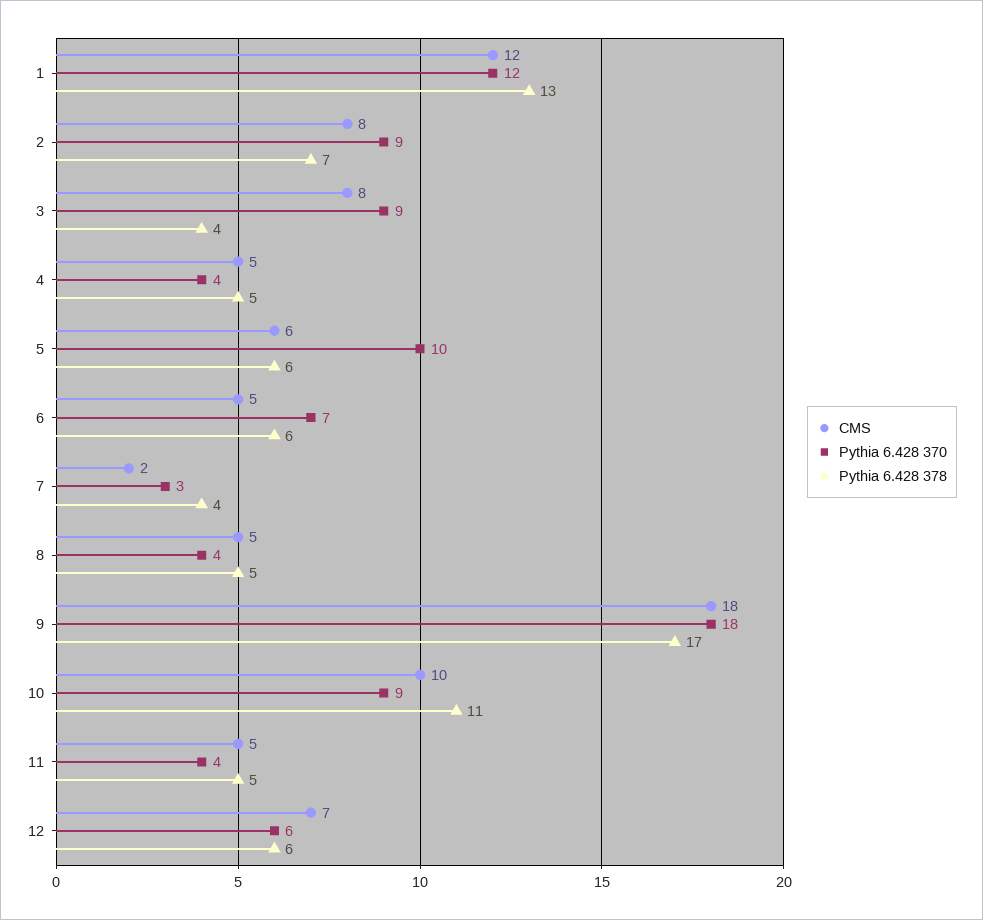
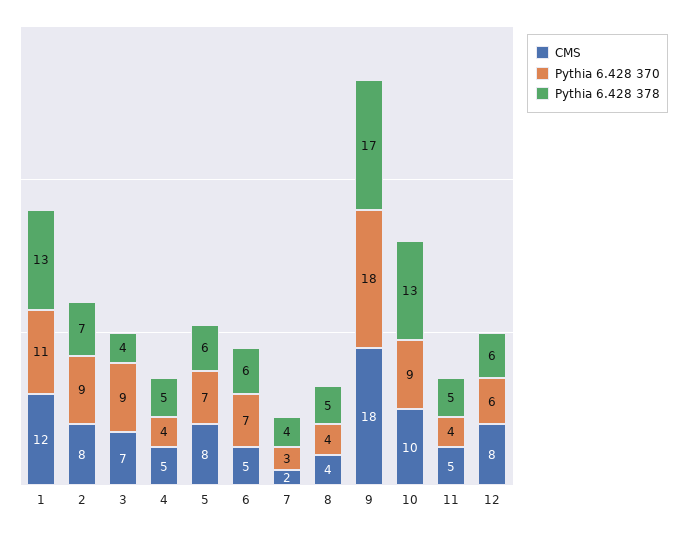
Pythia 6.428 370, 1: 12 -> 11
CMS, 3: 8 -> 7
CMS, 5: 6 -> 8
Pythia 6.428 370, 5: 10 -> 7
CMS, 8: 5 -> 4
Pythia 6.428 378, 10: 11 -> 13
CMS, 12: 7 -> 8

